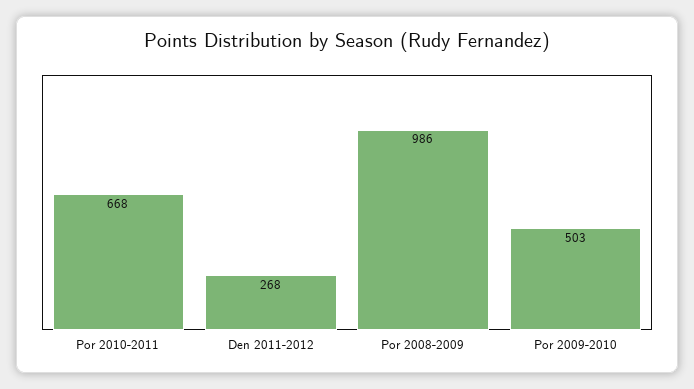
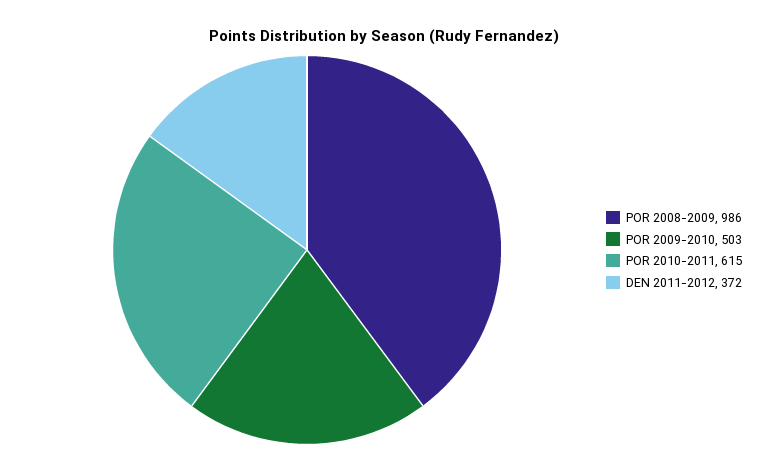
Por 2010-2011: 668 -> 615
Den 2011-2012: 268 -> 372

